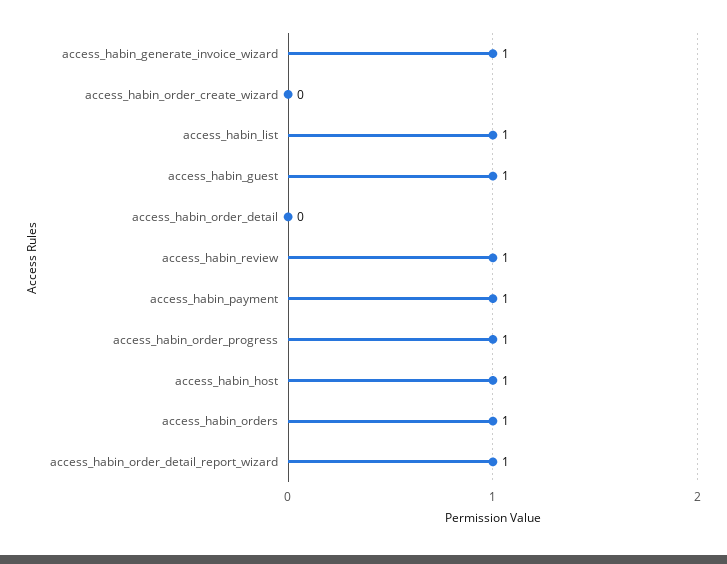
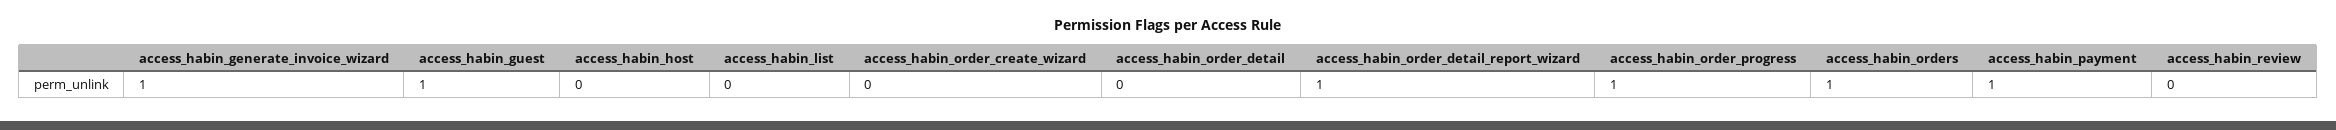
access_habin_list: 1 -> 0
access_habin_review: 1 -> 0
access_habin_host: 1 -> 0

